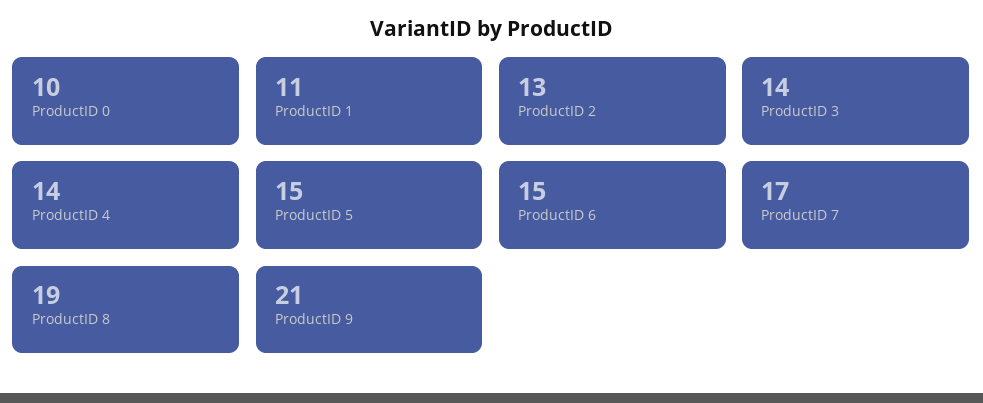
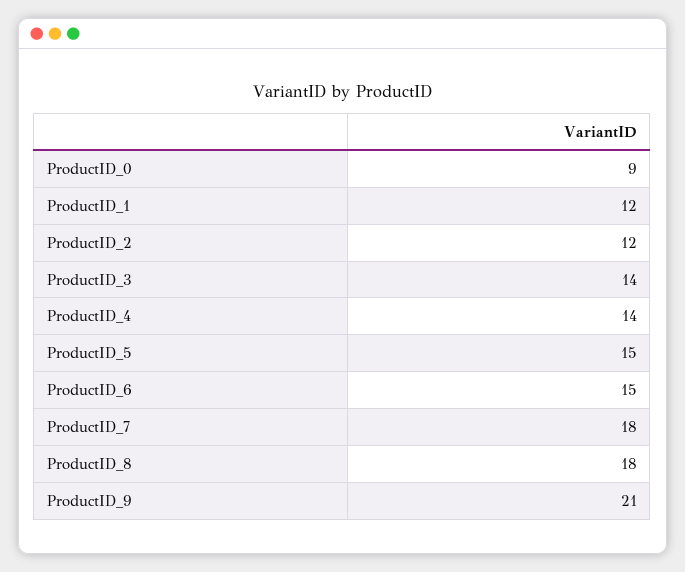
ProductID 0: 10 -> 9
ProductID 1: 11 -> 12
ProductID 2: 13 -> 12
ProductID 7: 17 -> 18
ProductID 8: 19 -> 18

